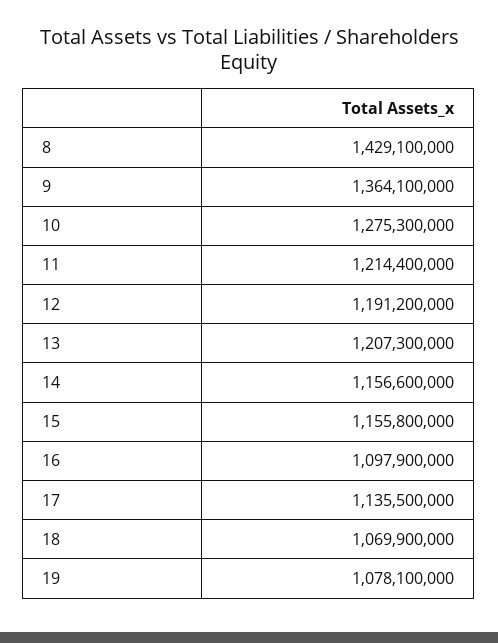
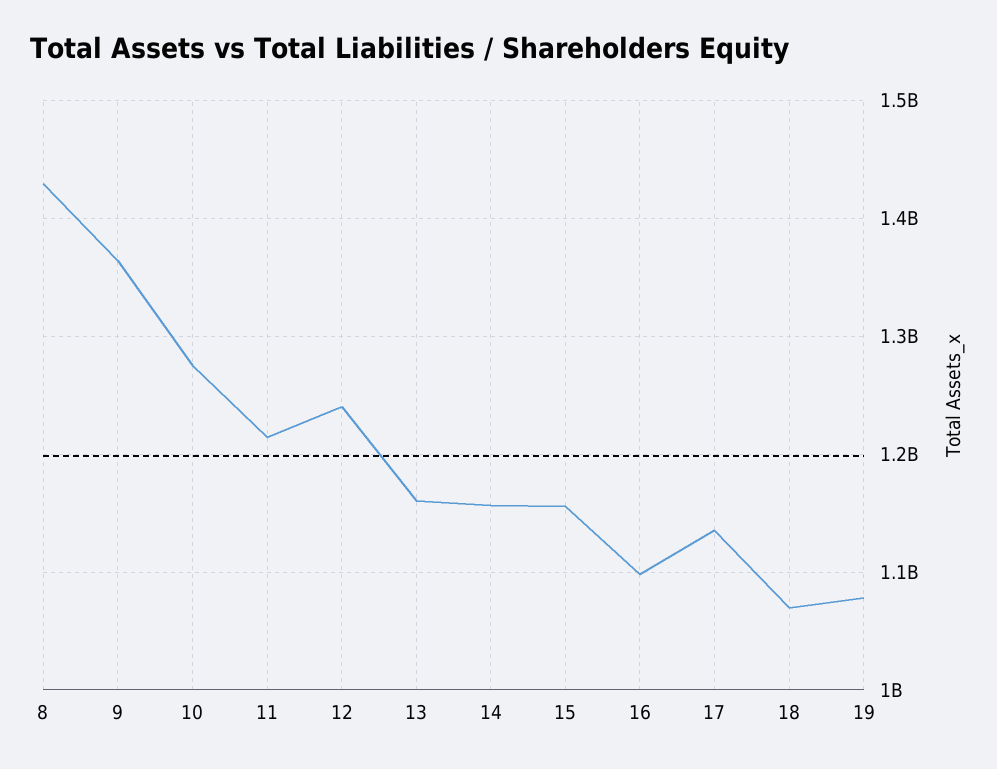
12: 1191200000 -> 1240000000
13: 1207300000 -> 1160000000

